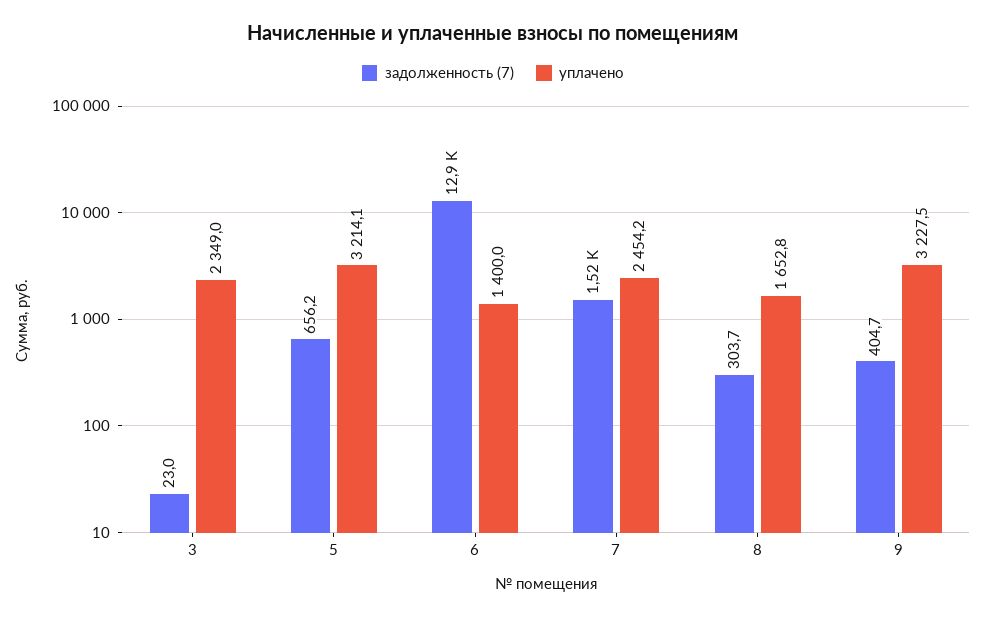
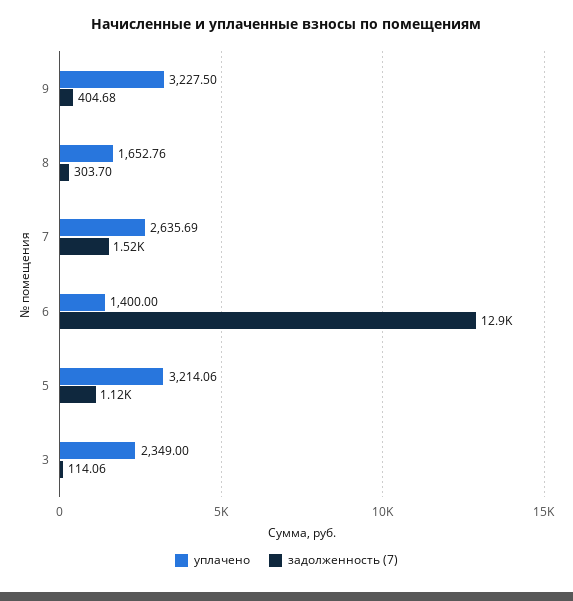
задолженность (7), 3: 23 -> 114.06
задолженность (7), 5: 656.2 -> 1120
уплачено, 7: 2454.2 -> 2635.69

